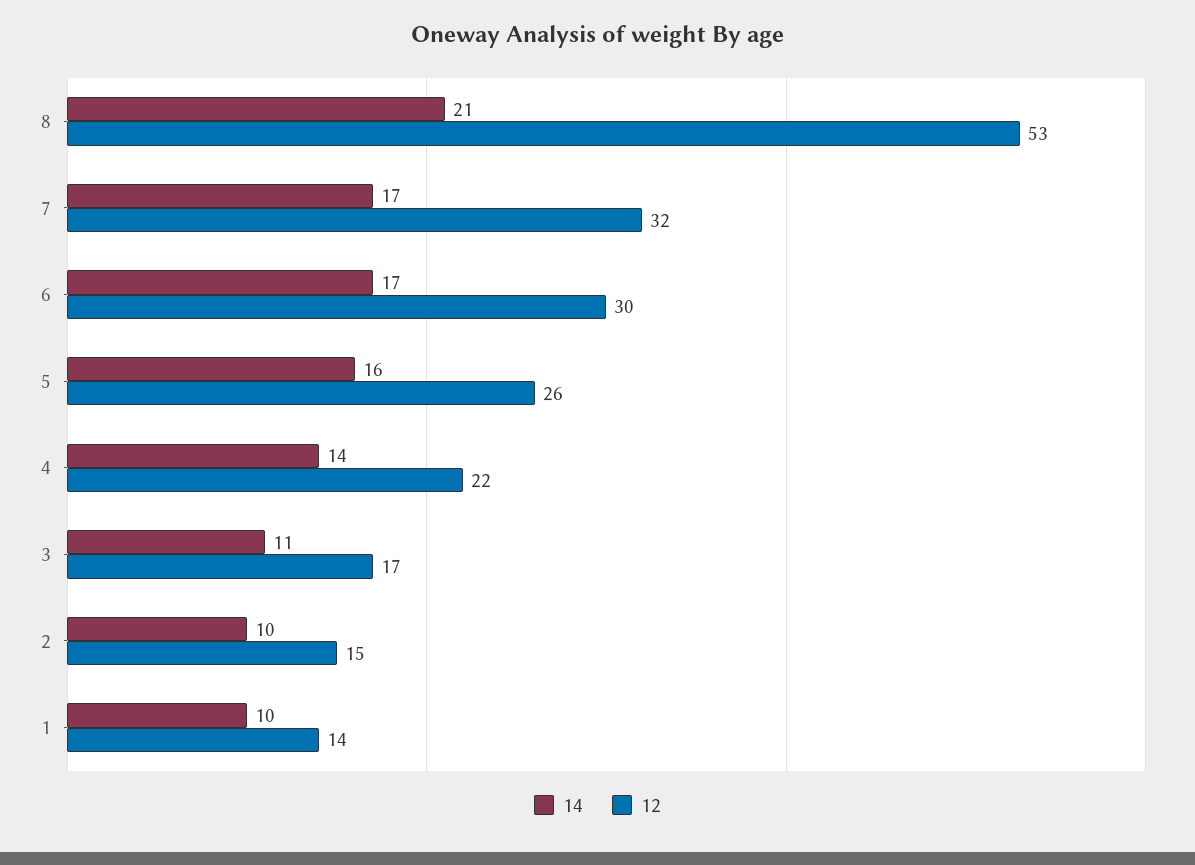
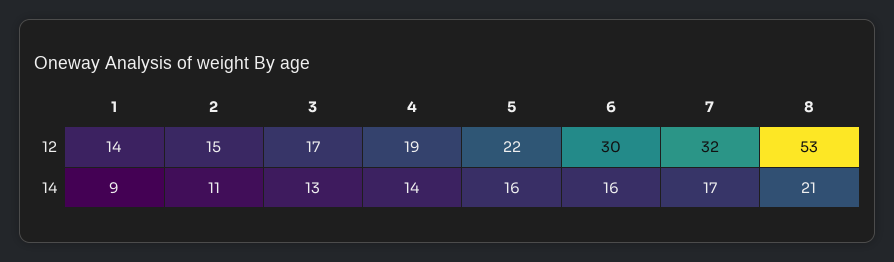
14, 6: 17 -> 16
12, 5: 26 -> 22
12, 4: 22 -> 19
14, 3: 11 -> 13
14, 2: 10 -> 11
14, 1: 10 -> 9

